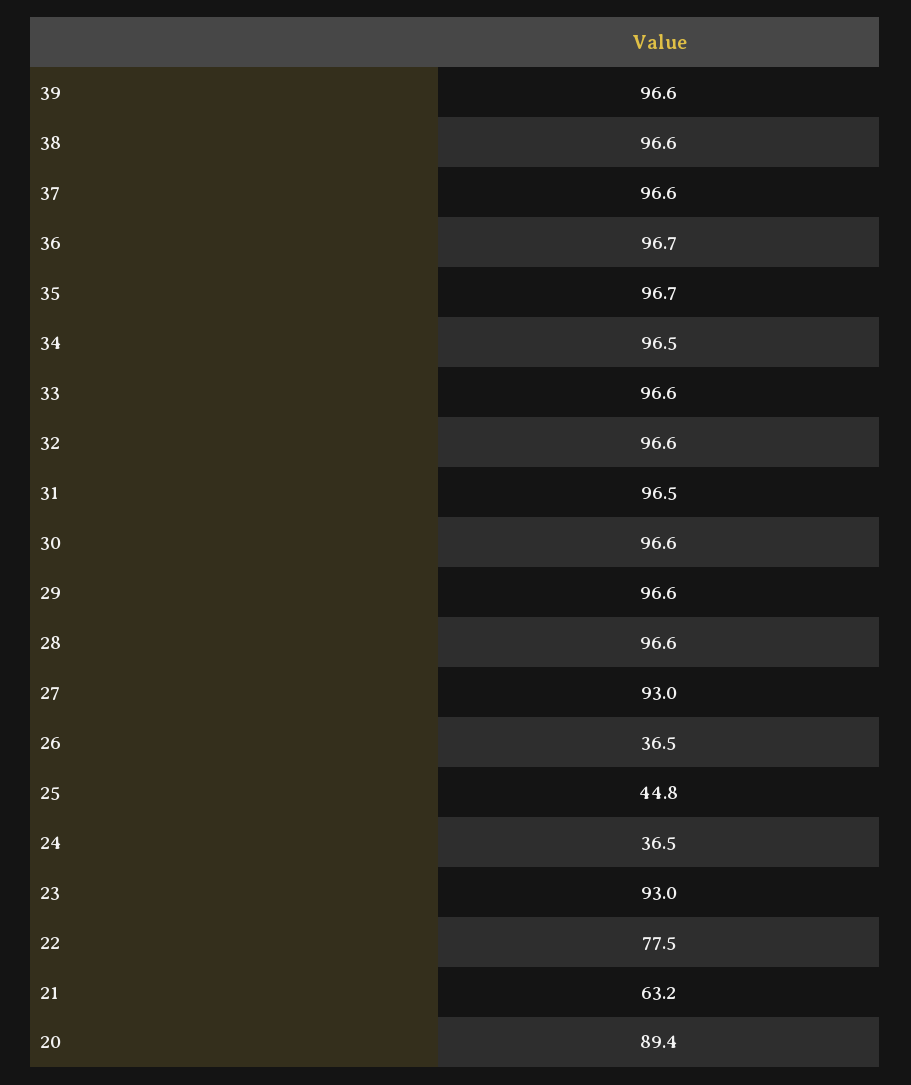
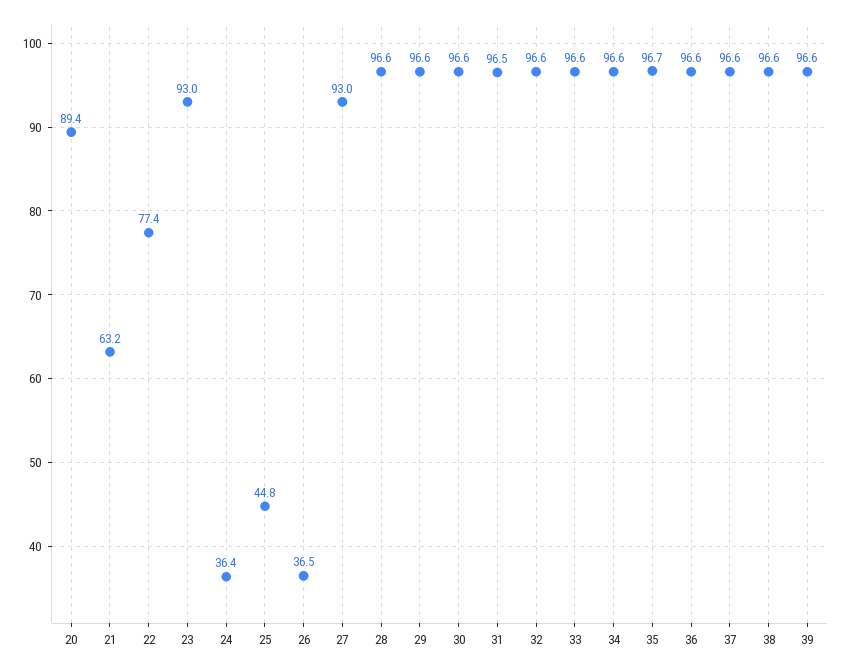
36: 96.7 -> 96.6
34: 96.5 -> 96.6
24: 36.5 -> 36.4
22: 77.5 -> 77.4

